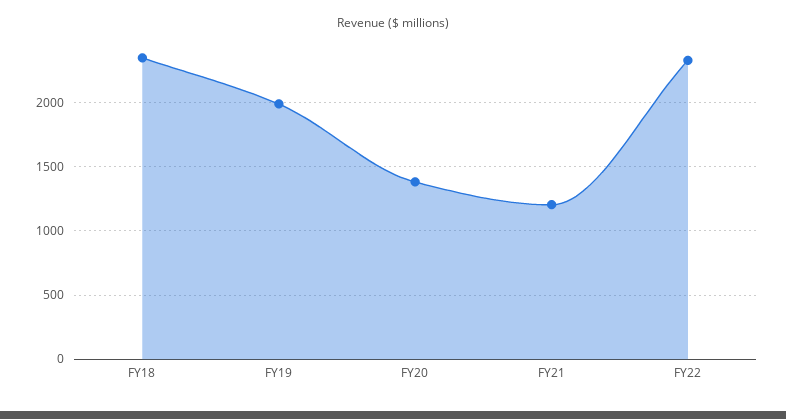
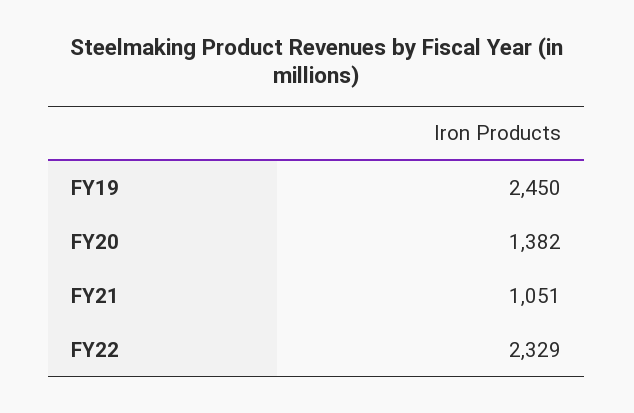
FY18: 2350 -> none
FY19: 2000 -> 2450
FY21: 1200 -> 1051

